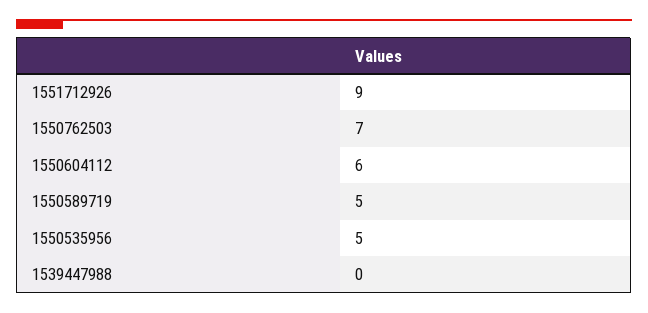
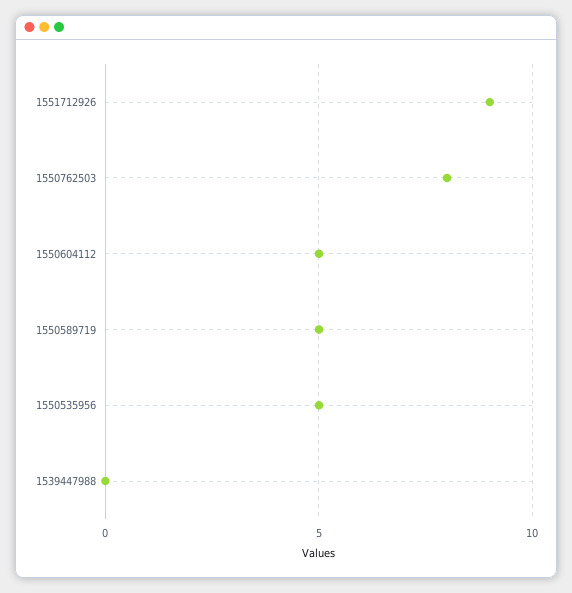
1550762503: 7 -> 8
1550604112: 6 -> 5

